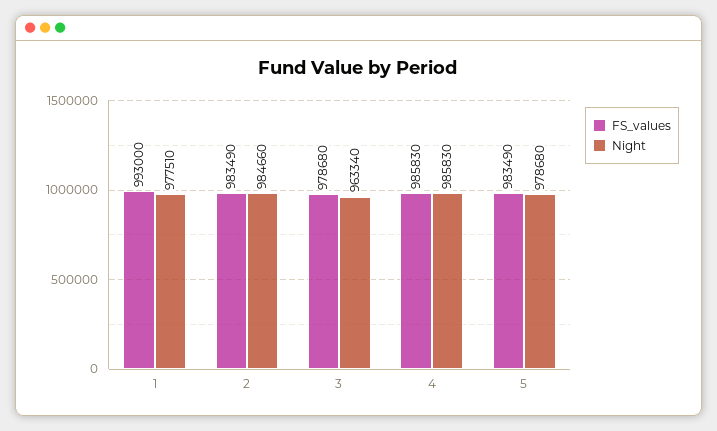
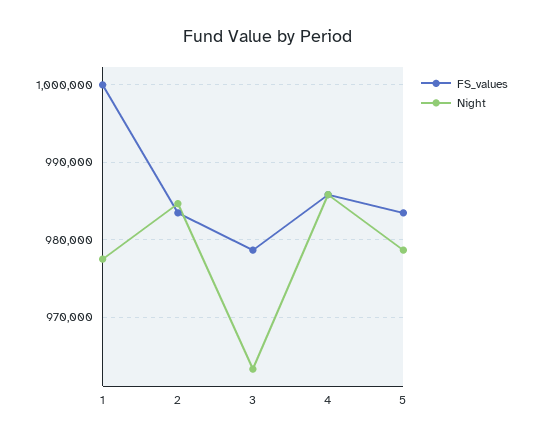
FS_values, 1: 993000 -> 1000000

